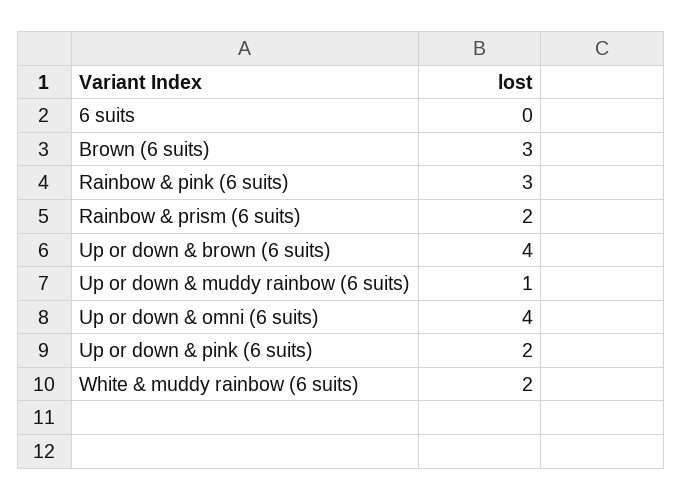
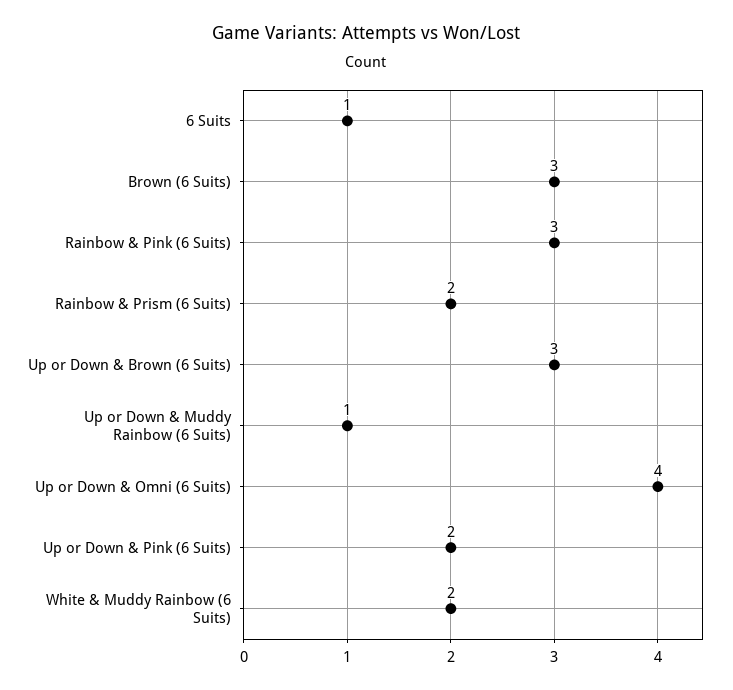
6 suits: 0 -> 1
Up or down & brown (6 suits): 4 -> 3

